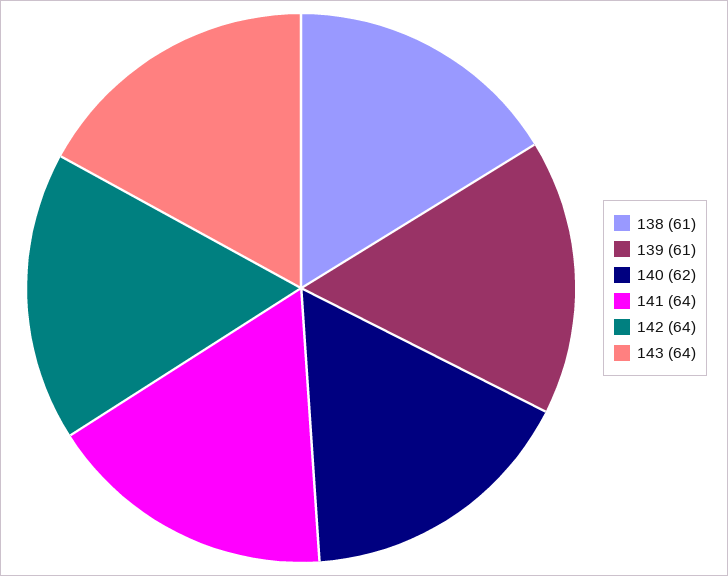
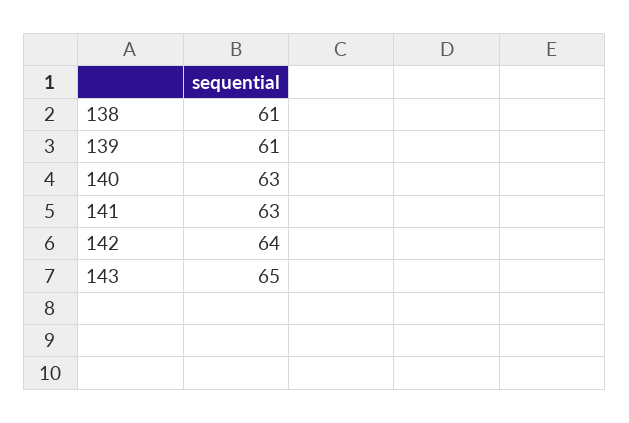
140: 62 -> 63
141: 64 -> 63
143: 64 -> 65

